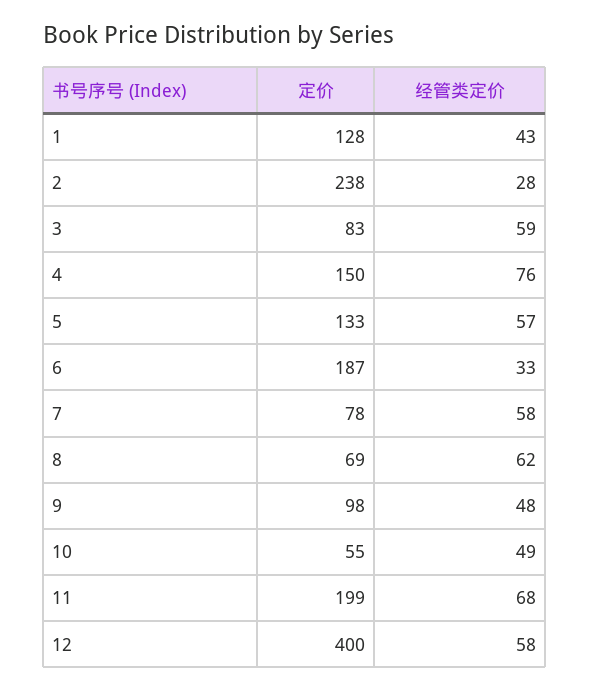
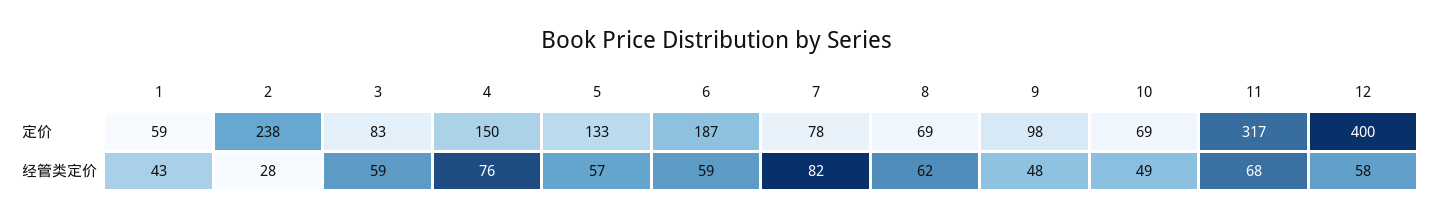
定价, 1: 128 -> 59
经管类定价, 6: 33 -> 59
经管类定价, 7: 58 -> 82
定价, 10: 55 -> 69
定价, 11: 199 -> 317

